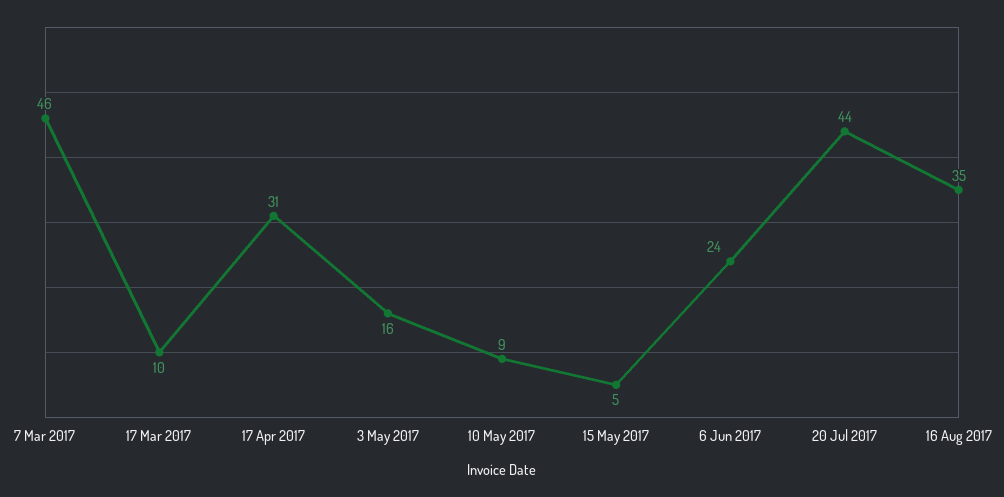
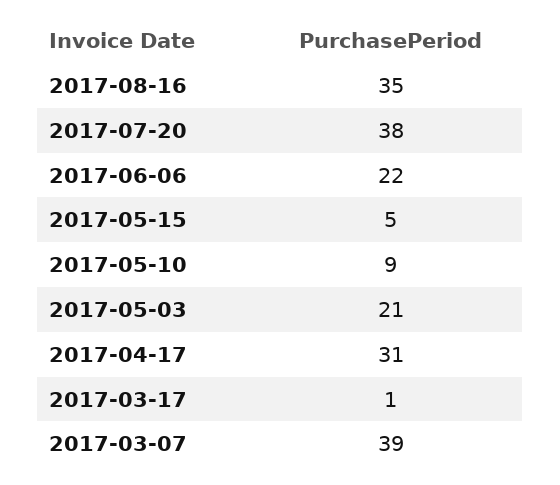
7 Mar 2017: 46 -> 39
17 Mar 2017: 10 -> 1
3 May 2017: 16 -> 21
6 Jun 2017: 24 -> 22
20 Jul 2017: 44 -> 38

